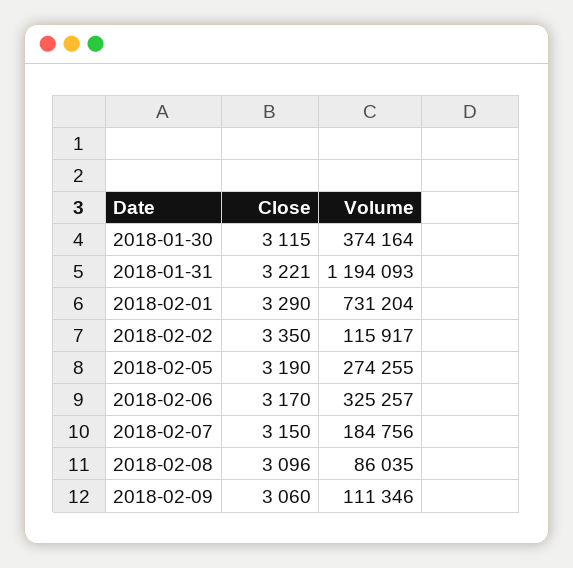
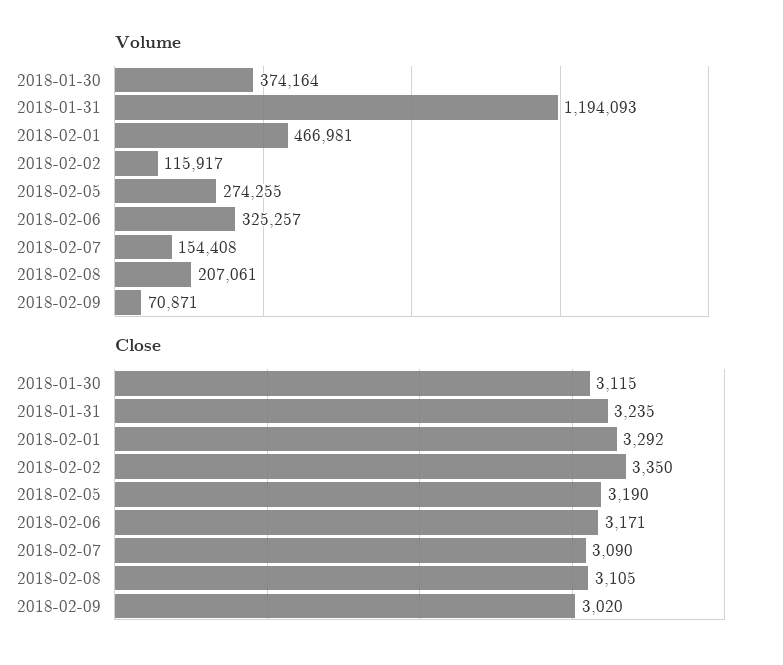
Close, 2018-01-31: 3221 -> 3235
Close, 2018-02-01: 3290 -> 3292
Volume, 2018-02-01: 731204 -> 466981
Close, 2018-02-06: 3170 -> 3171
Close, 2018-02-07: 3150 -> 3090
Volume, 2018-02-07: 184756 -> 154408
Close, 2018-02-08: 3096 -> 3105
Volume, 2018-02-08: 86035 -> 207061
Close, 2018-02-09: 3060 -> 3020
Volume, 2018-02-09: 111346 -> 70871

